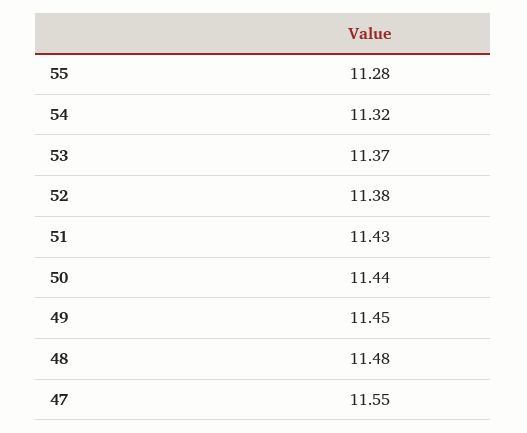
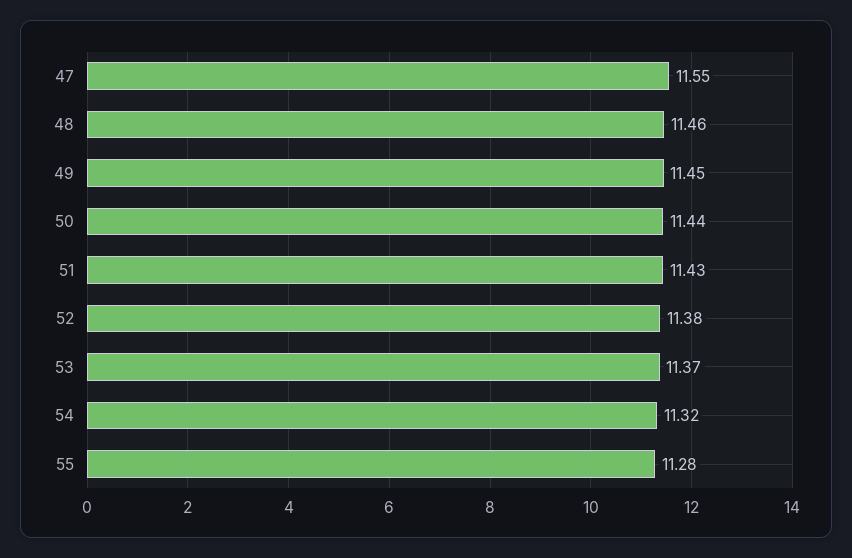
48: 11.48 -> 11.46

